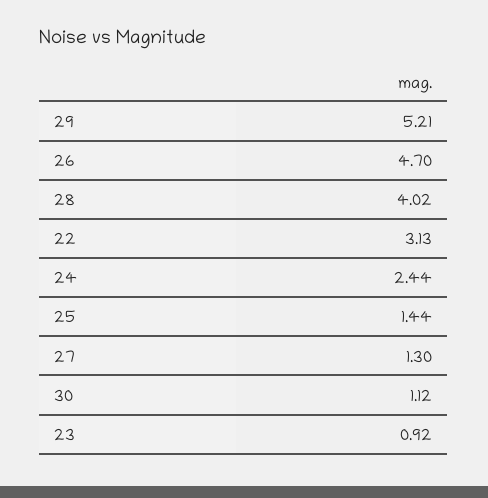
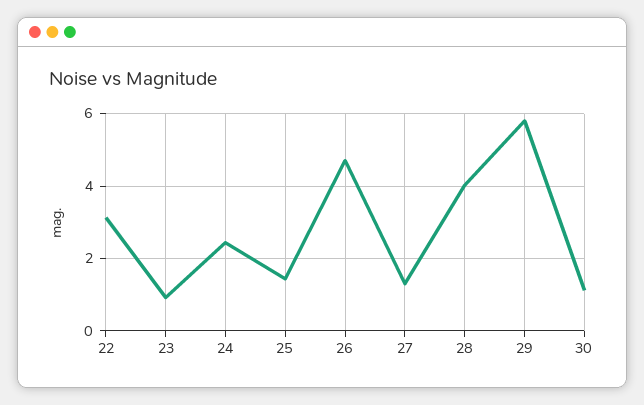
29: 5.21 -> 5.8

